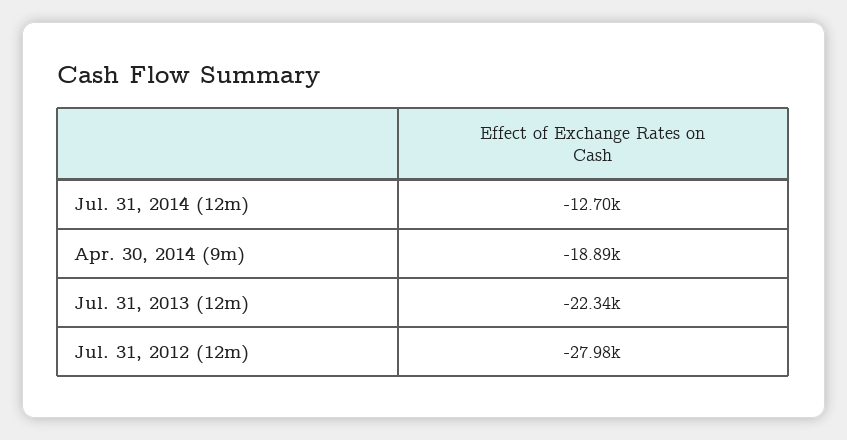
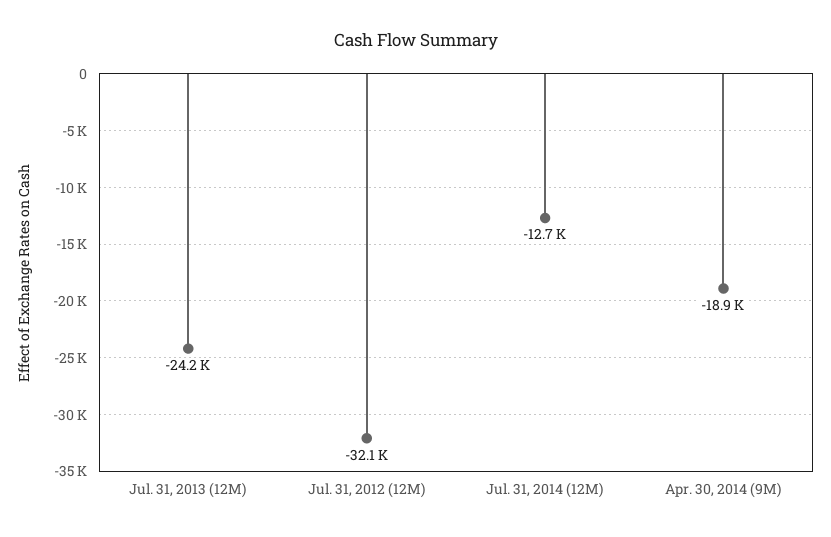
Jul. 31, 2013 (12m): -22340 -> -24200
Jul. 31, 2012 (12m): -27980 -> -32100

